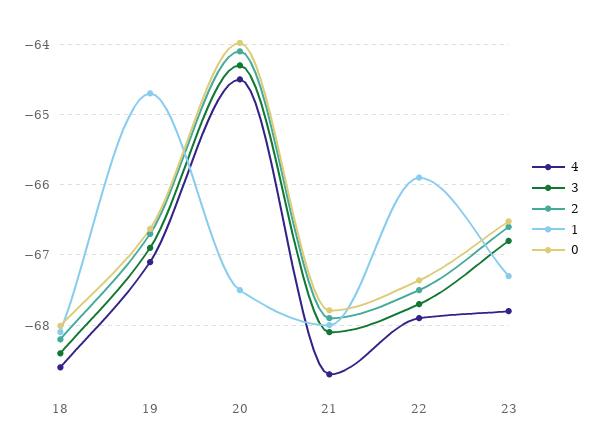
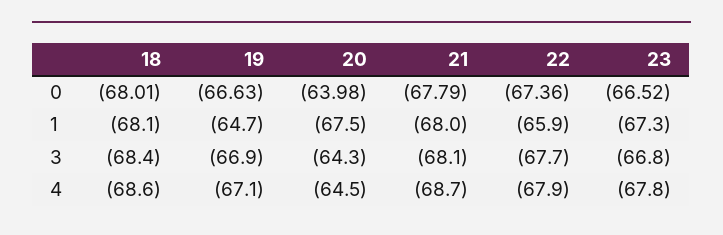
2, 18: -68.2 -> none
2, 19: -66.7 -> none
2, 20: -64.1 -> none
2, 21: -67.9 -> none
2, 22: -67.5 -> none
2, 23: -66.6 -> none

